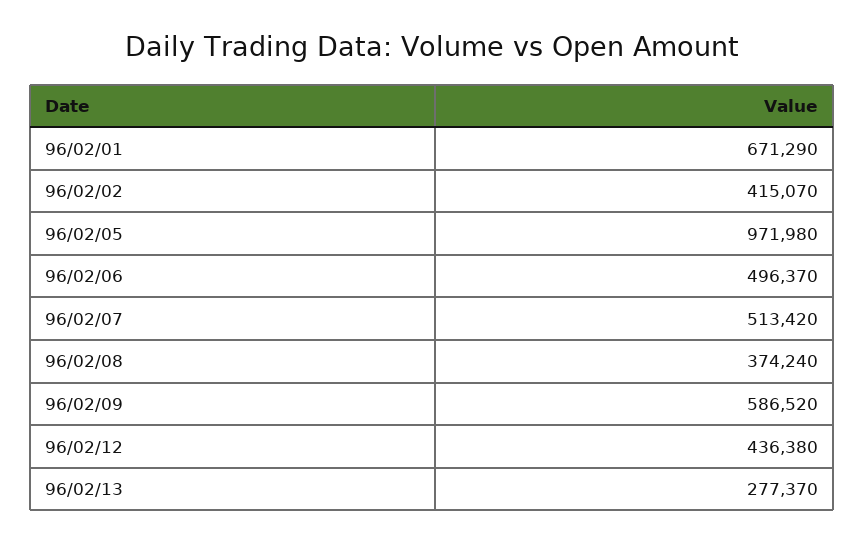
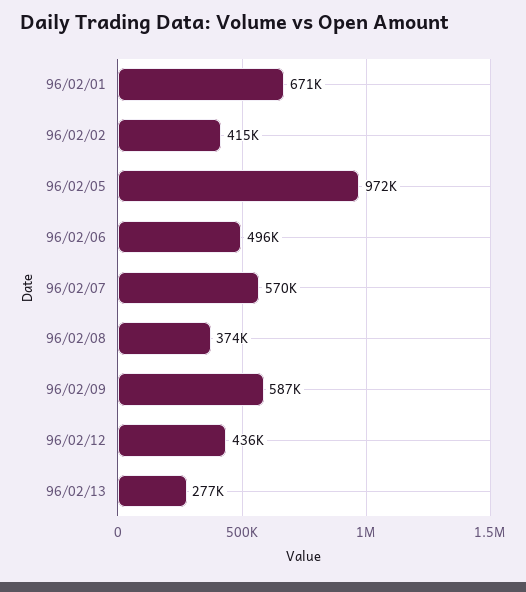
96/02/07: 513420 -> 570000

